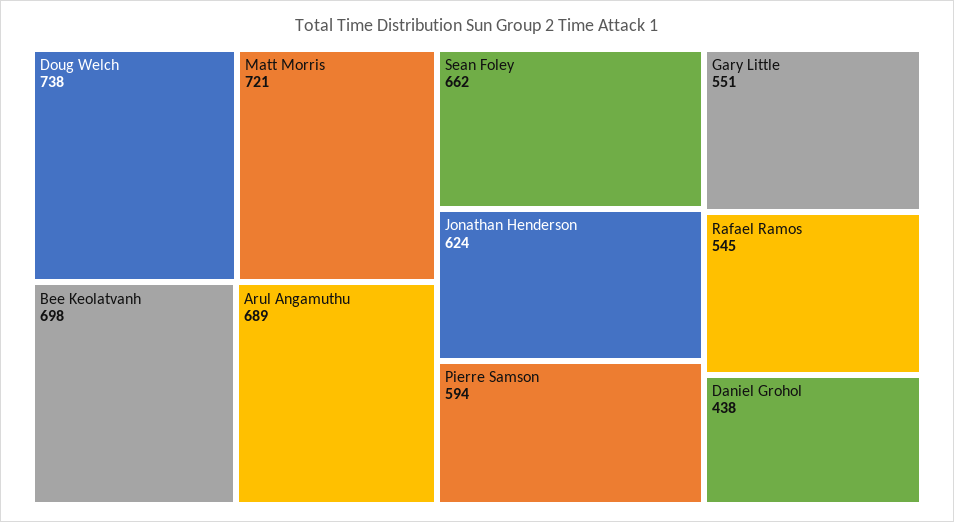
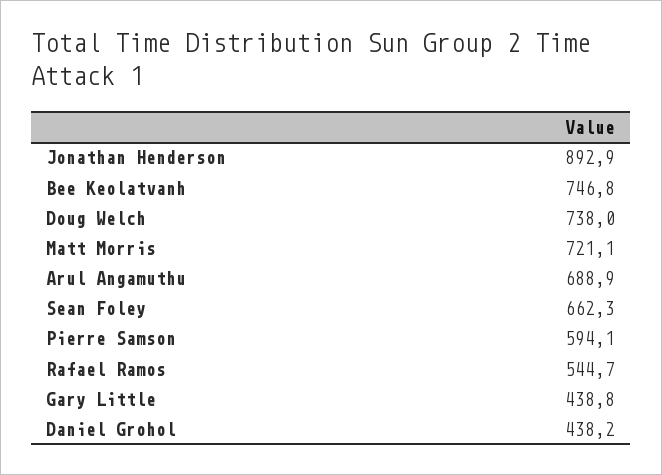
Bee Keolatvanh: 698 -> 746.8
Jonathan Henderson: 624 -> 892.9
Gary Little: 551 -> 438.8

